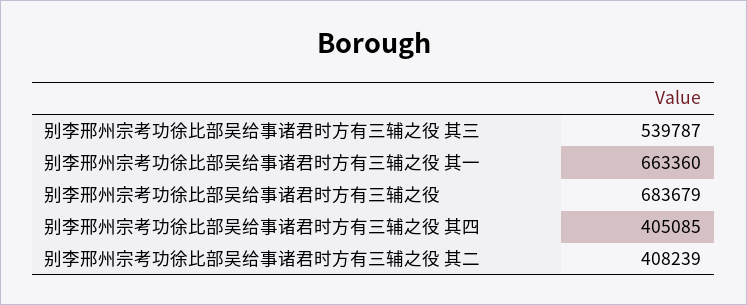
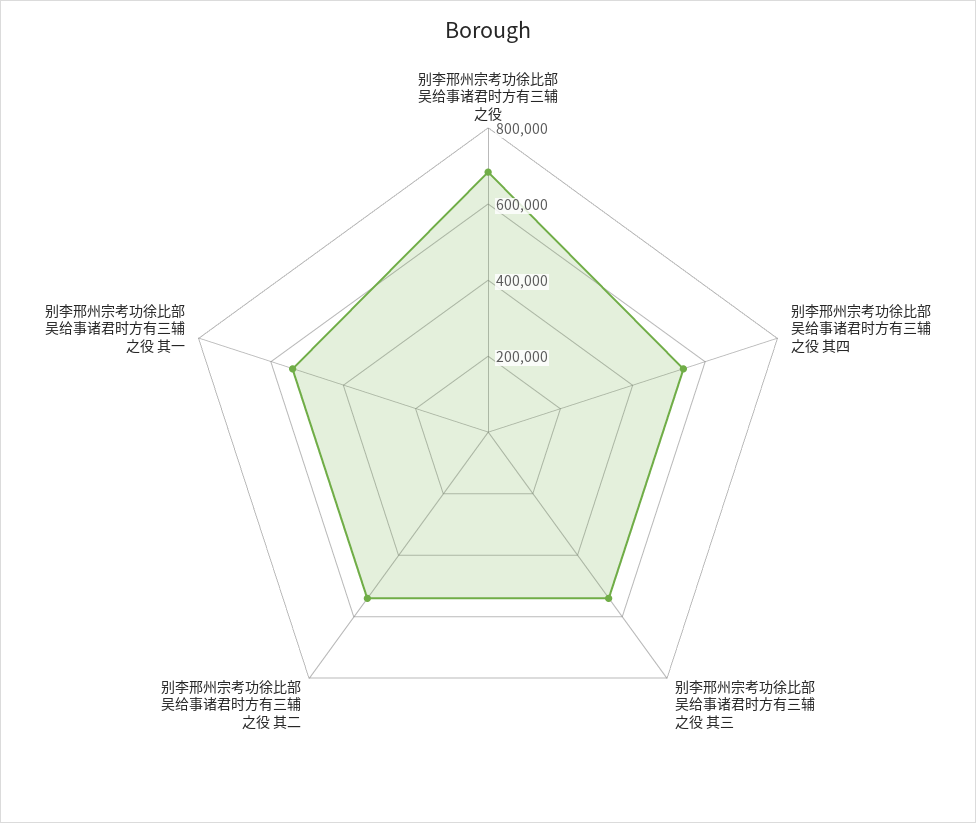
别李邢州宗考功徐比部吴给事诸君时方有三辅之役 其一: 663360 -> 550000
别李邢州宗考功徐比部吴给事诸君时方有三辅之役 其四: 405085 -> 550000
别李邢州宗考功徐比部吴给事诸君时方有三辅之役 其二: 408239 -> 550000

